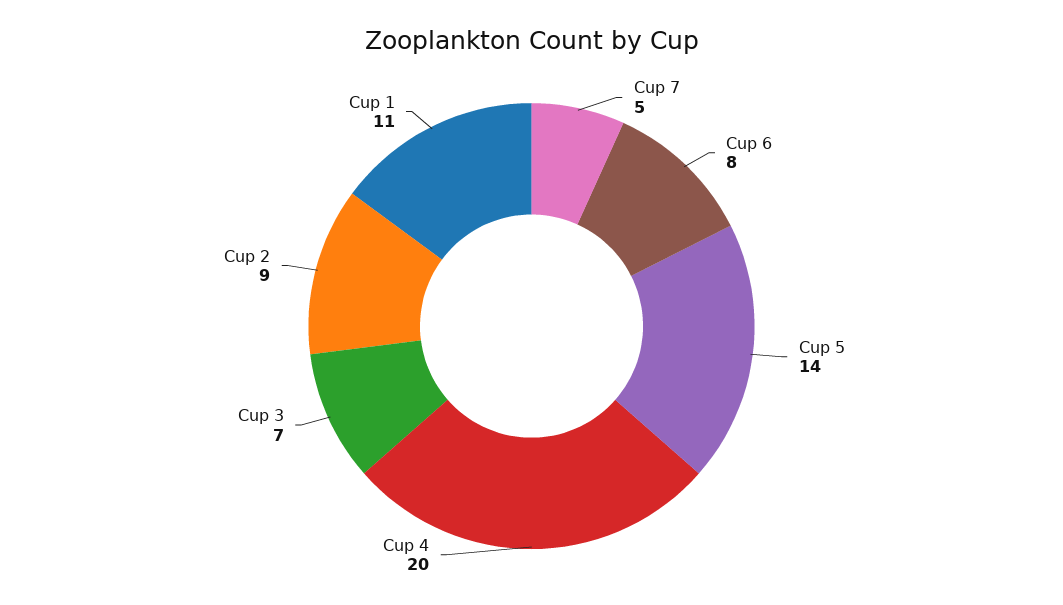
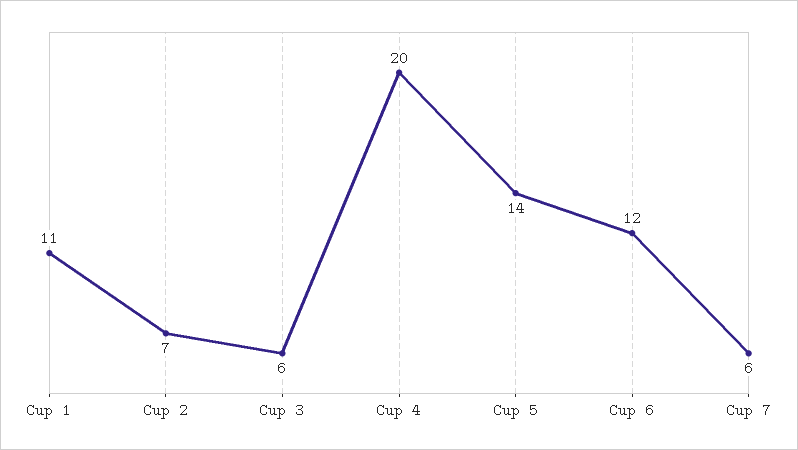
Cup 7: 5 -> 6
Cup 6: 8 -> 12
Cup 3: 7 -> 6
Cup 2: 9 -> 7

